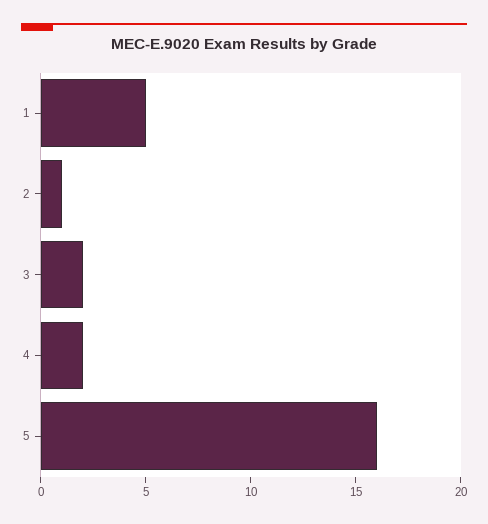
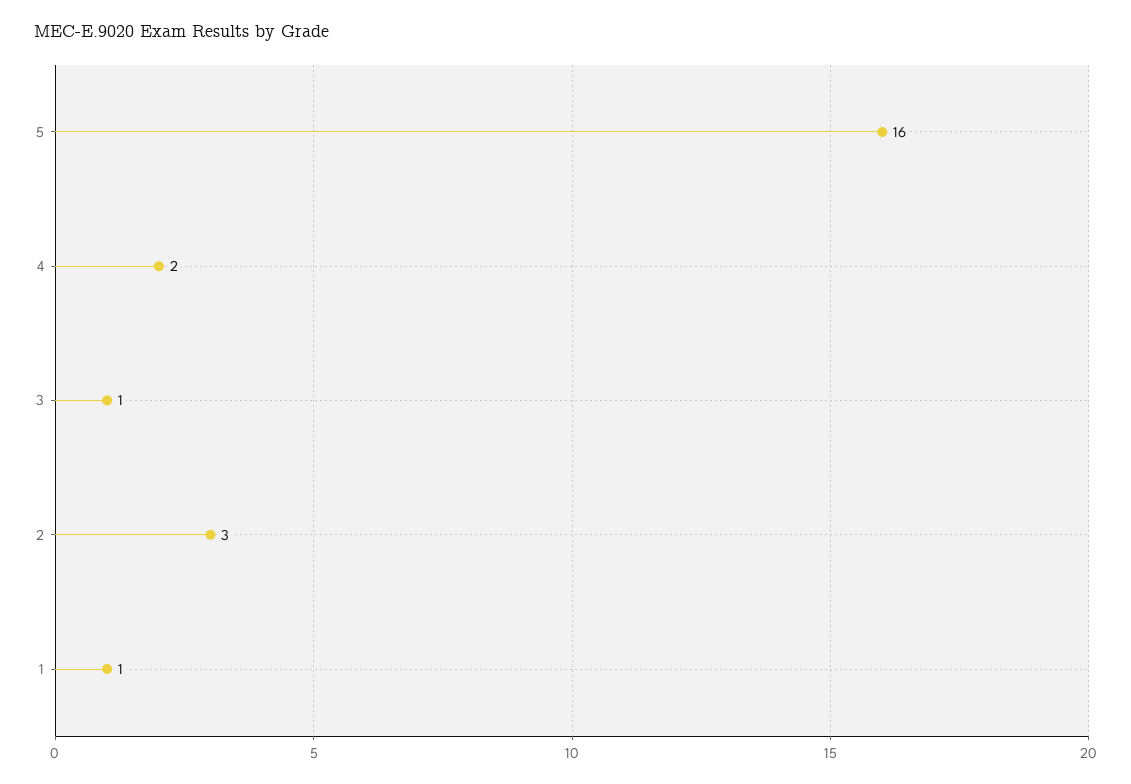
1: 5 -> 1
2: 1 -> 3
3: 2 -> 1

